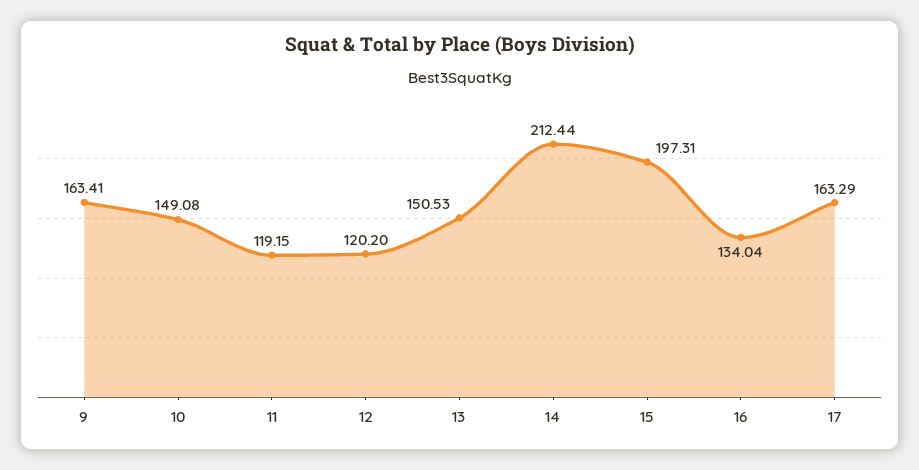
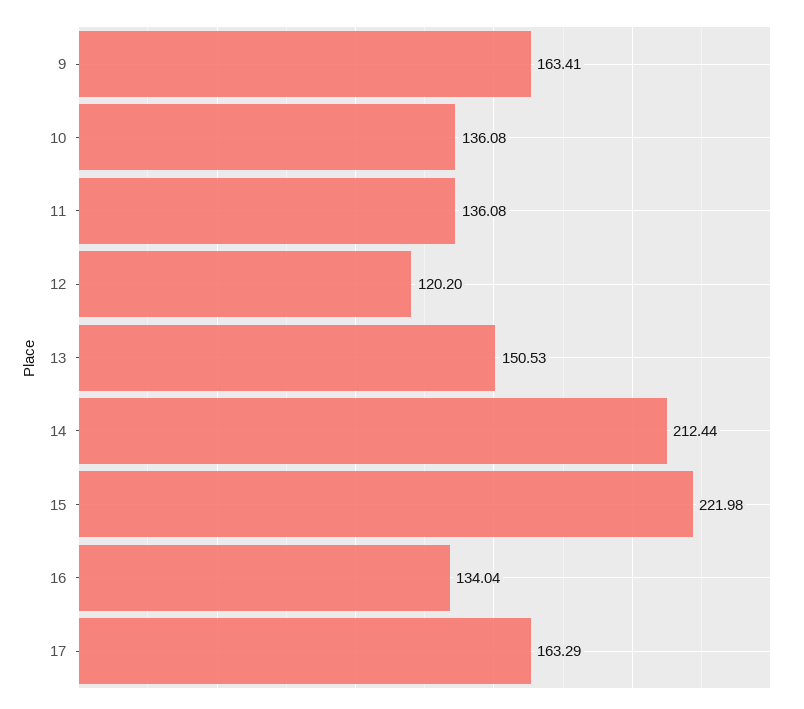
10: 149.08 -> 136.08
11: 119.15 -> 136.08
15: 197.31 -> 221.98

